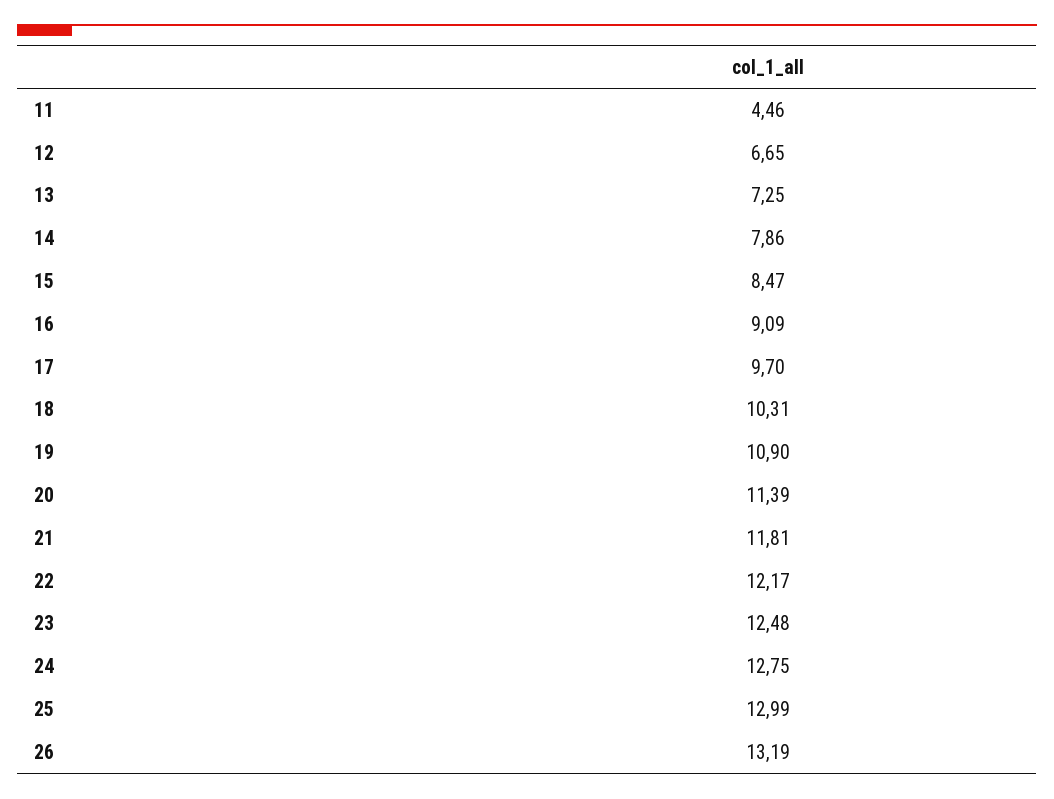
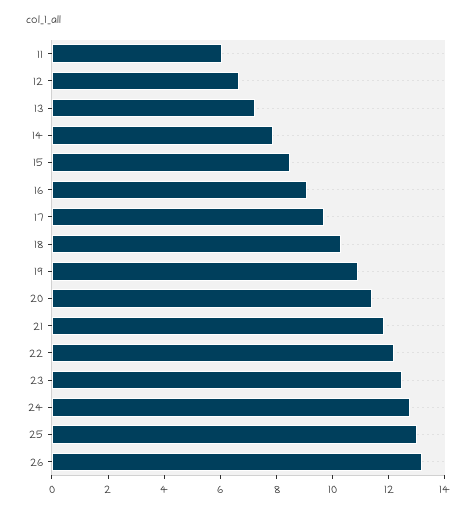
11: 4.46 -> 6

